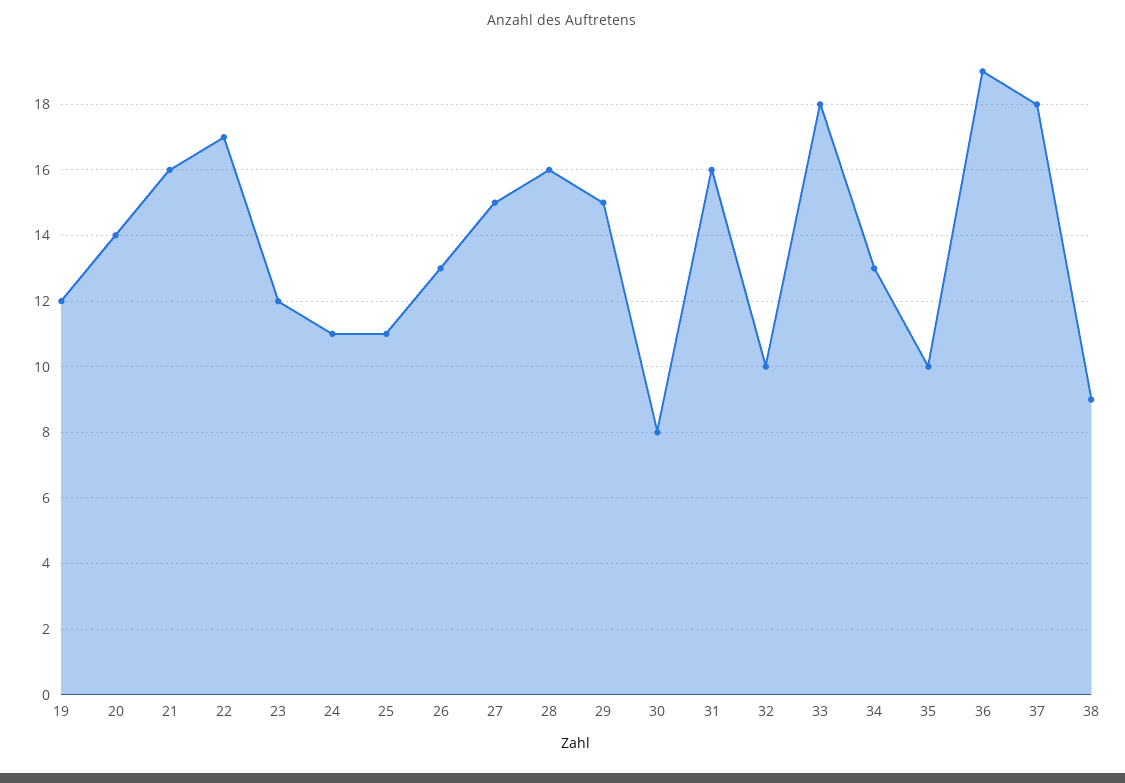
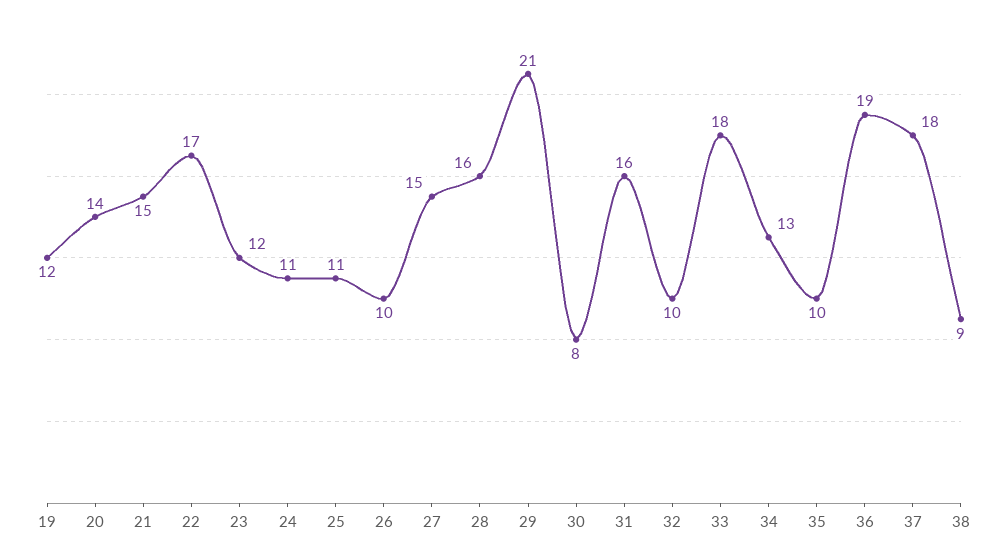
21: 16 -> 15
26: 13 -> 10
29: 15 -> 21

